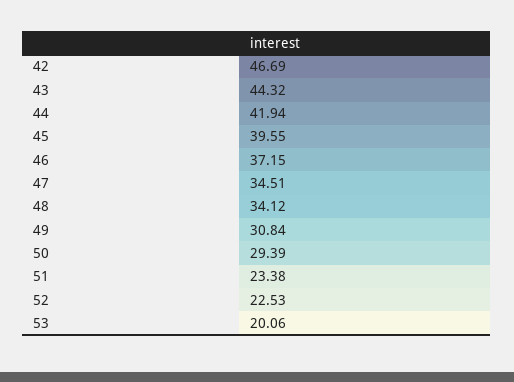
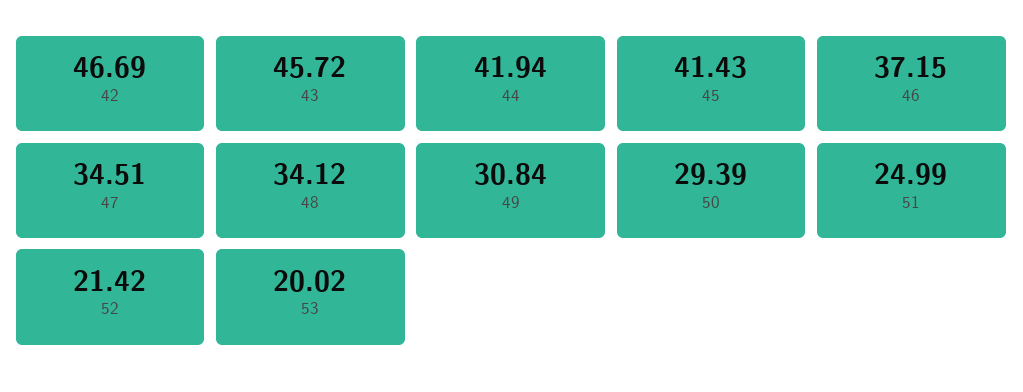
43: 44.32 -> 45.72
45: 39.55 -> 41.43
51: 23.38 -> 24.99
52: 22.53 -> 21.42
53: 20.06 -> 20.02

